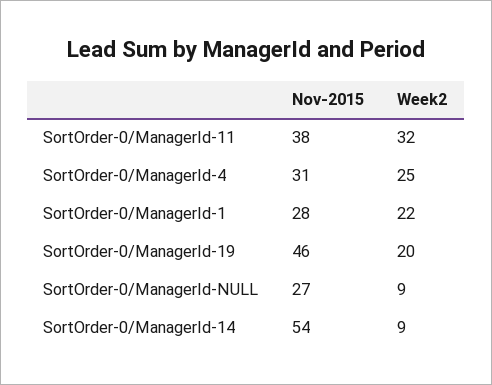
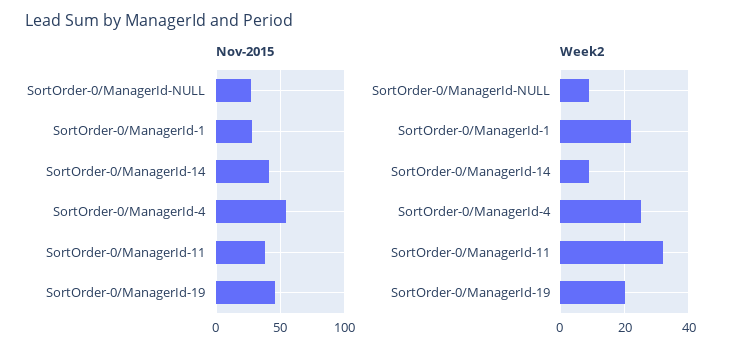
Nov-2015, SortOrder-0/ManagerId-4: 31 -> 55
Nov-2015, SortOrder-0/ManagerId-14: 54 -> 40

